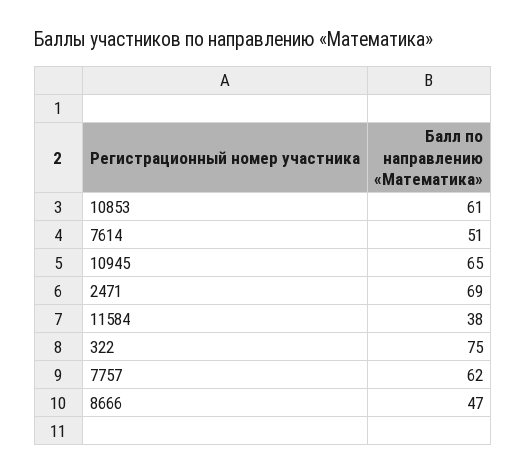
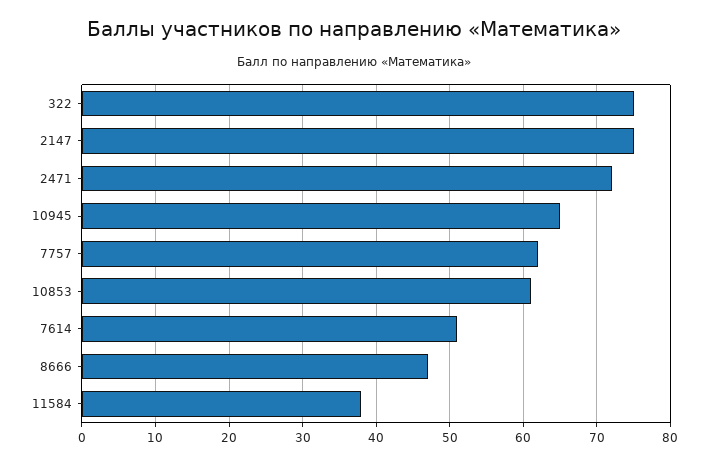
2471: 69 -> 72
2147: none -> 75

